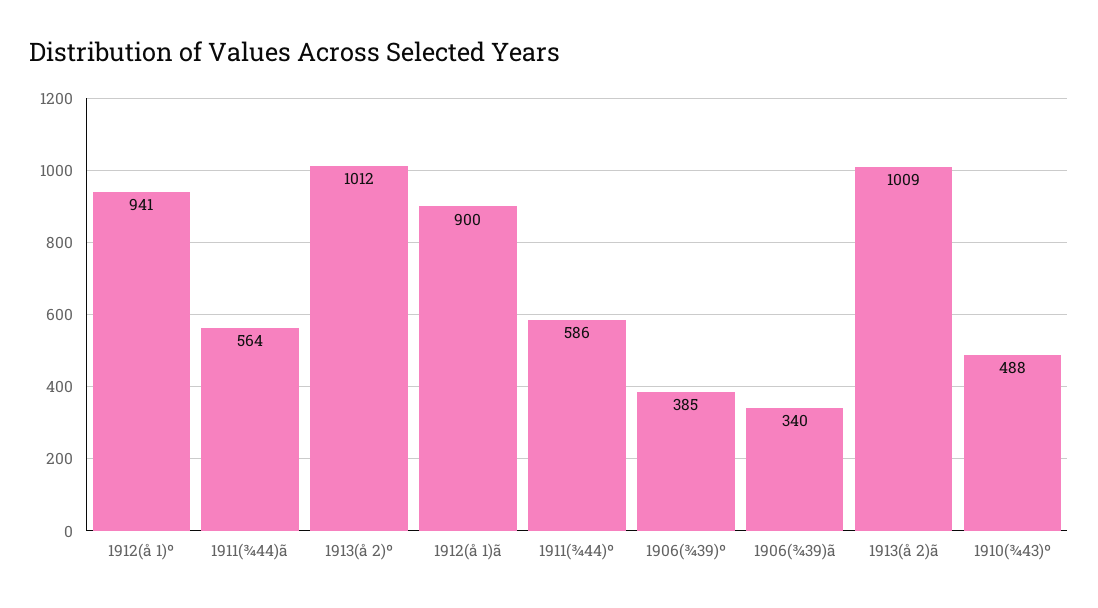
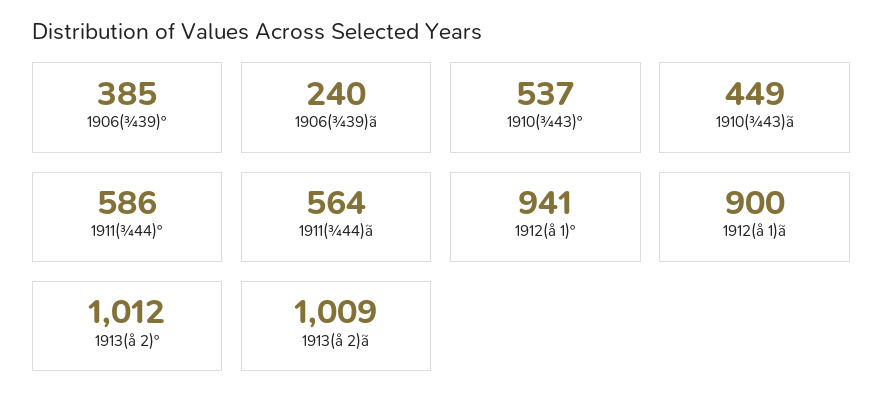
1906(¾39)ã: 340 -> 240
1910(¾43)º: 488 -> 537
1910(¾43)ã: none -> 449

